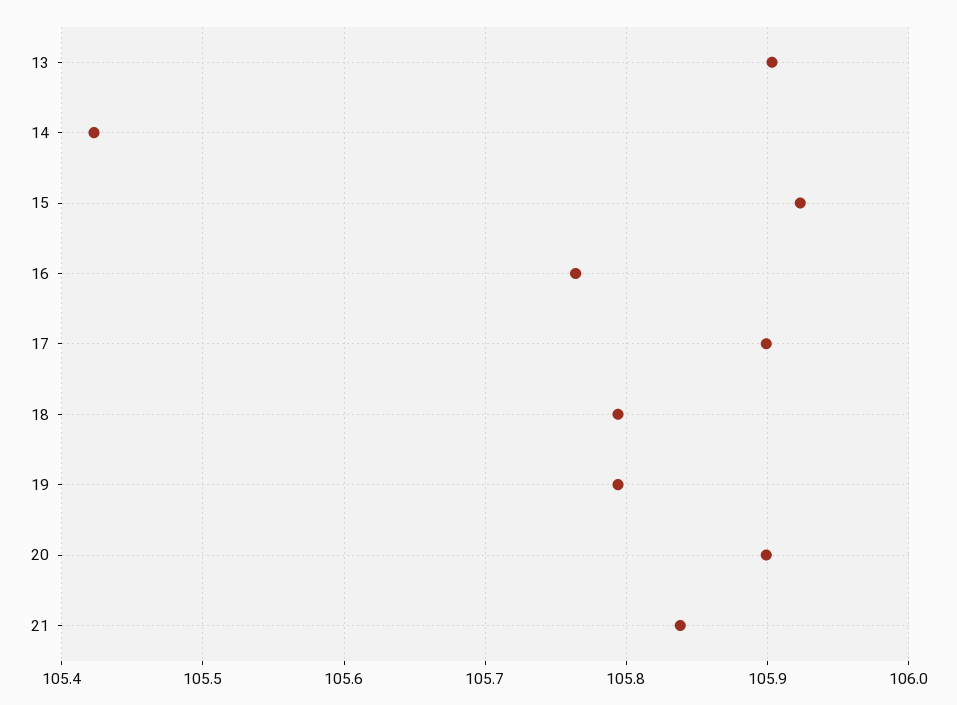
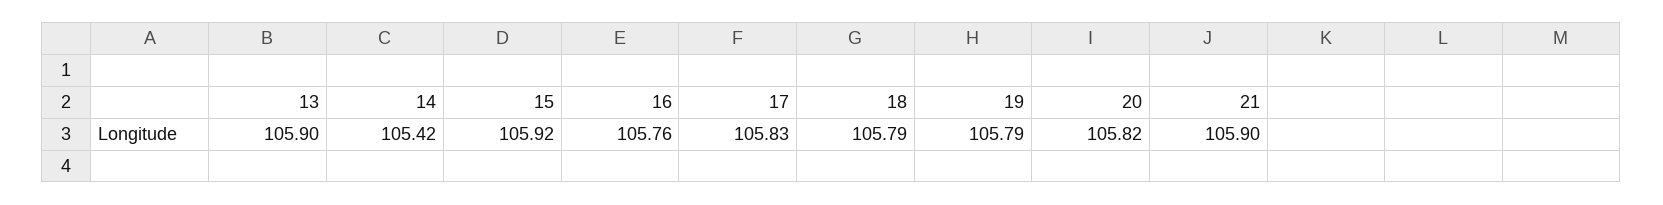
17: 105.9 -> 105.83
20: 105.9 -> 105.82
21: 105.84 -> 105.9

